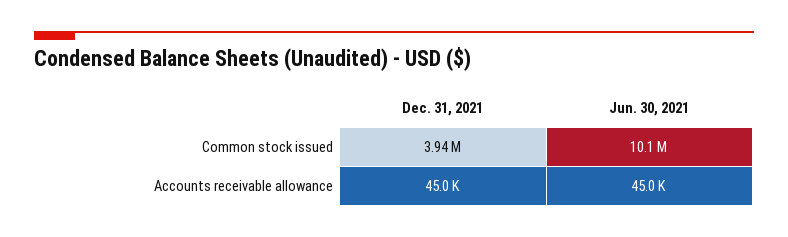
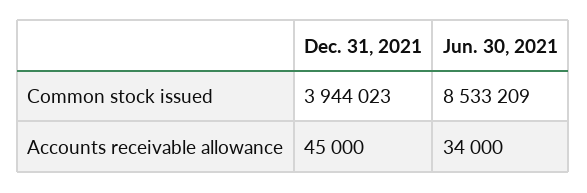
Jun. 30, 2021, Common stock issued: 10100000 -> 8533209
Jun. 30, 2021, Accounts receivable allowance: 45000 -> 34000

